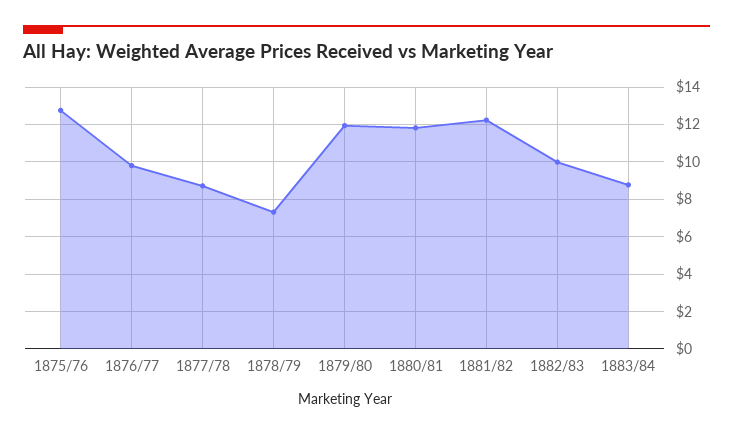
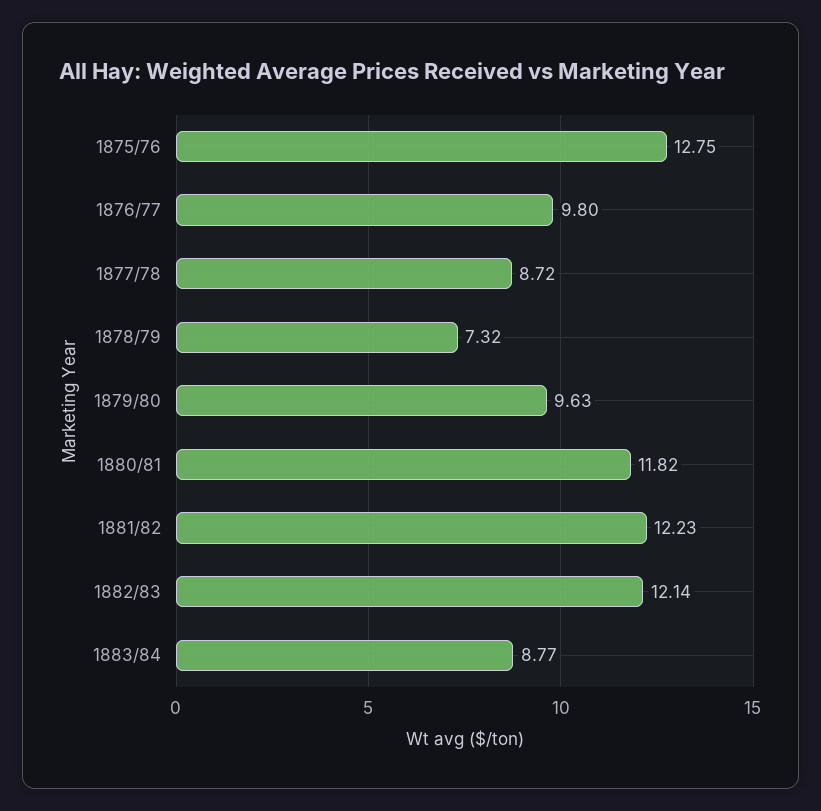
1879/80: 12 -> 9.63
1882/83: 10 -> 12.14

